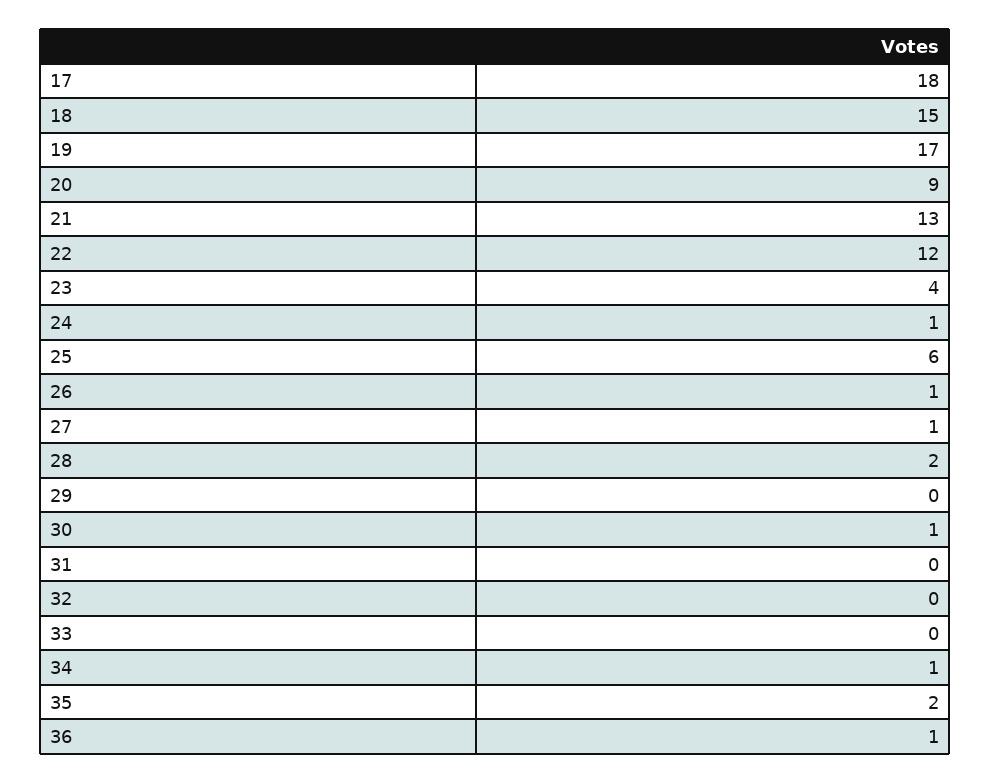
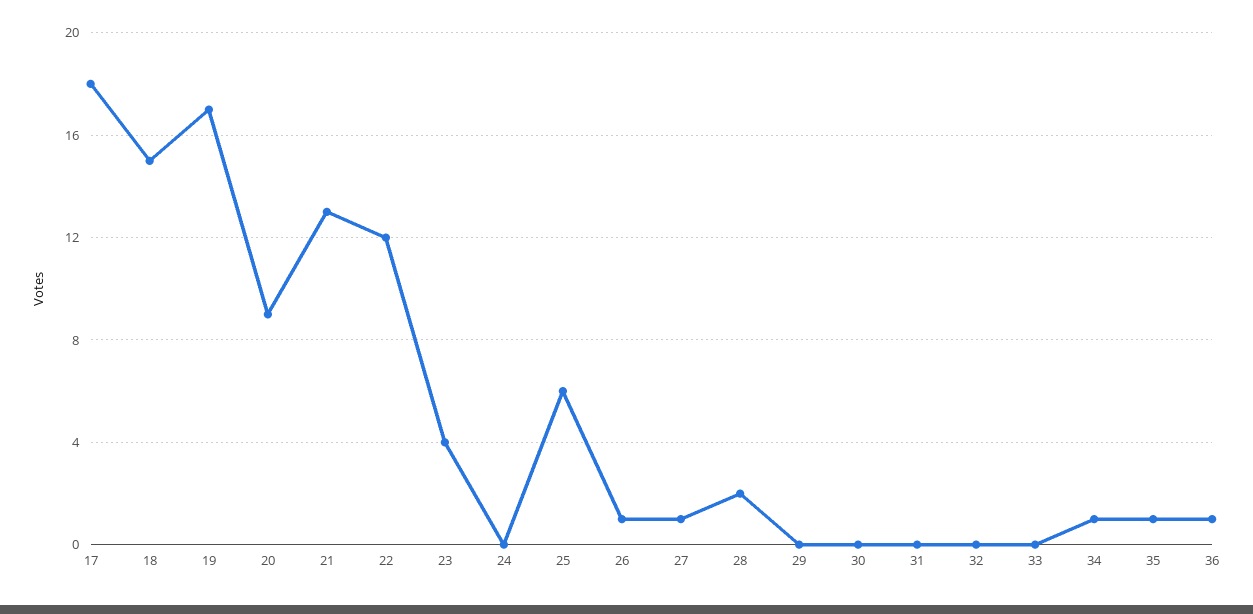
24: 1 -> 0
30: 1 -> 0
35: 2 -> 1

